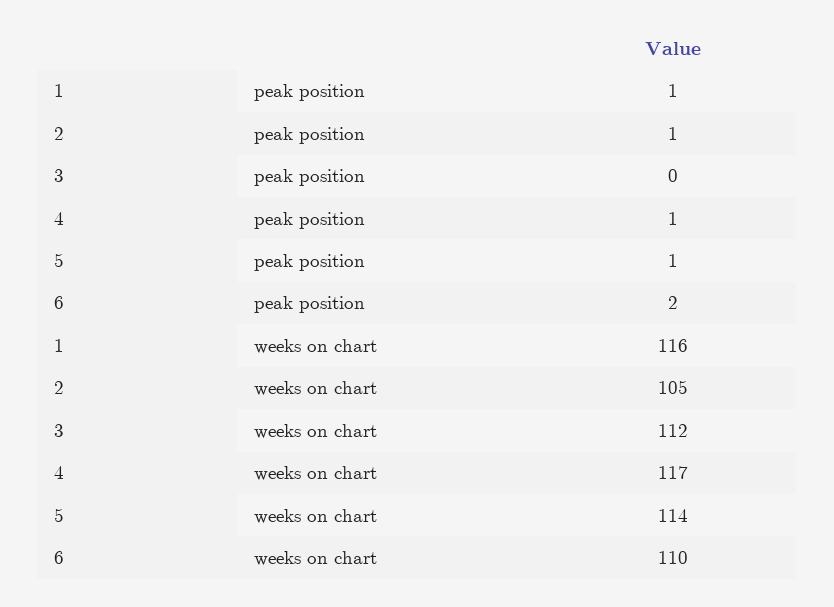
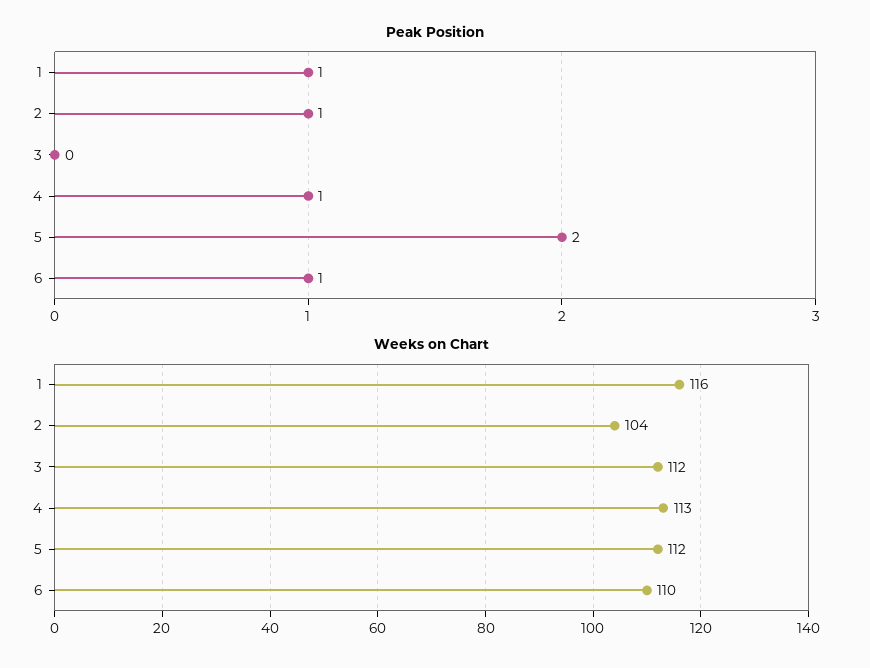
peak position, 5: 1 -> 2
peak position, 6: 2 -> 1
weeks on chart, 2: 105 -> 104
weeks on chart, 4: 117 -> 113
weeks on chart, 5: 114 -> 112

